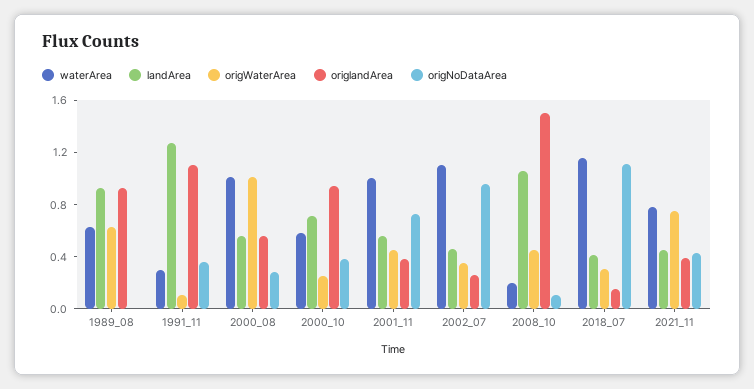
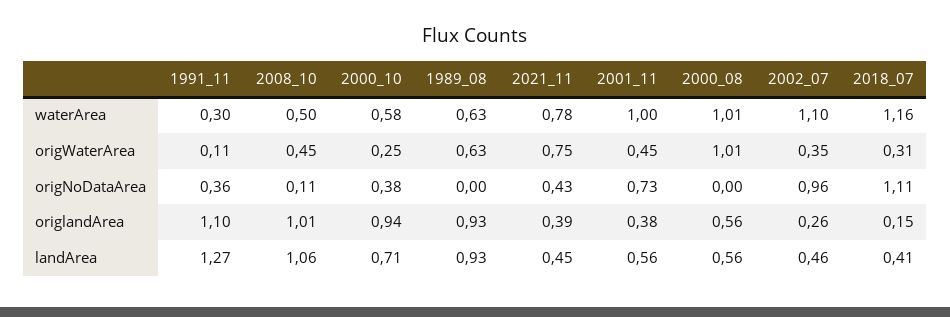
origNoDataArea, 2000_08: 0.3 -> 0
waterArea, 2008_10: 0.2 -> 0.5
origlandArea, 2008_10: 1.5 -> 1.01

